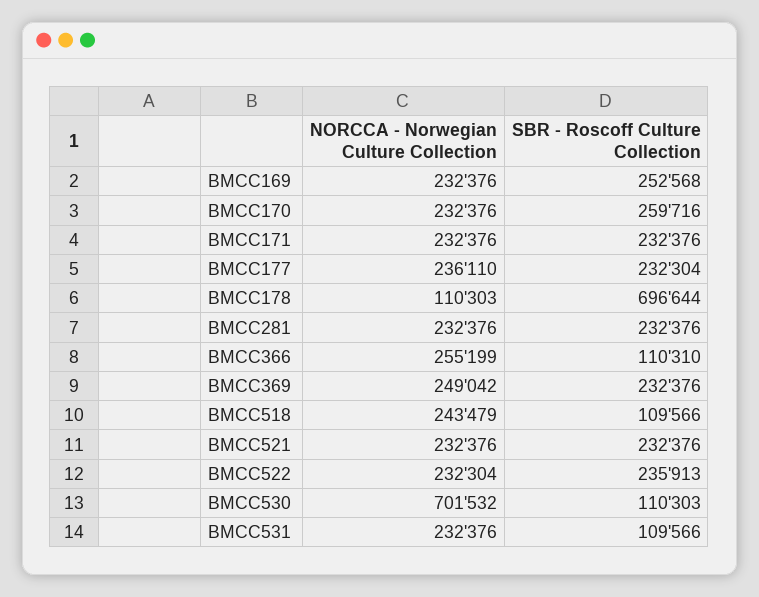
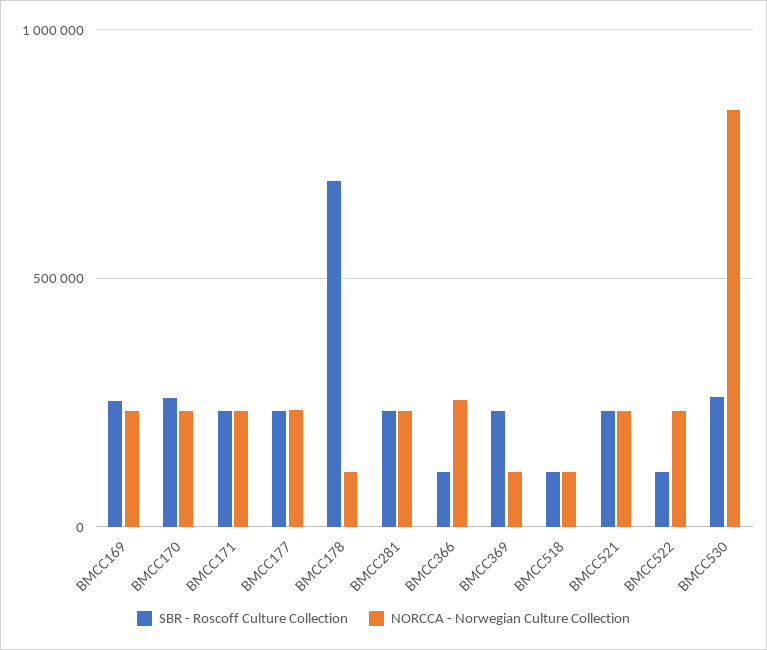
NORCCA - Norwegian Culture Collection, BMCC369: 249042 -> 100000
NORCCA - Norwegian Culture Collection, BMCC518: 243479 -> 100000
SBR - Roscoff Culture Collection, BMCC522: 235913 -> 100000
NORCCA - Norwegian Culture Collection, BMCC530: 701532 -> 850000
SBR - Roscoff Culture Collection, BMCC530: 110303 -> 250000
NORCCA - Norwegian Culture Collection, BMCC531: 232376 -> none
SBR - Roscoff Culture Collection, BMCC531: 109566 -> none

